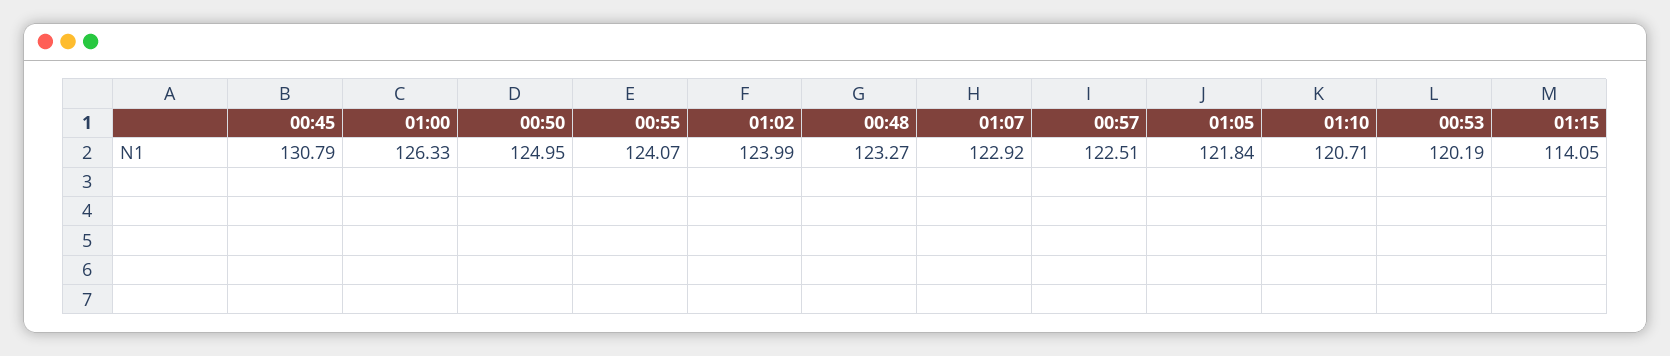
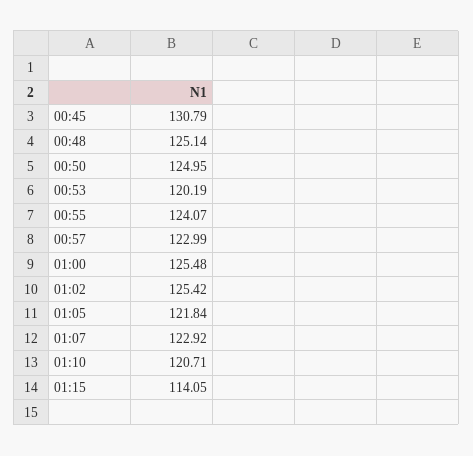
01:00: 126.33 -> 125.48
01:02: 123.99 -> 125.42
00:48: 123.27 -> 125.14
00:57: 122.51 -> 122.99

